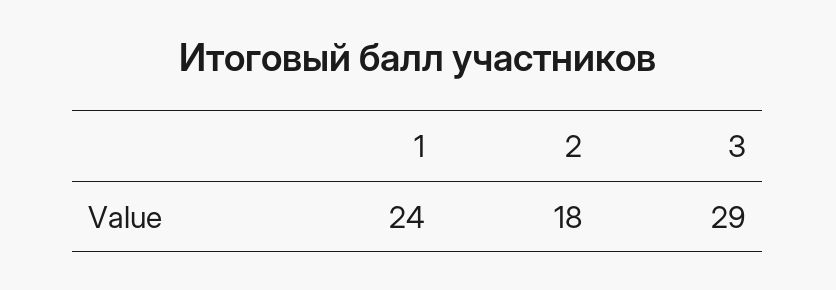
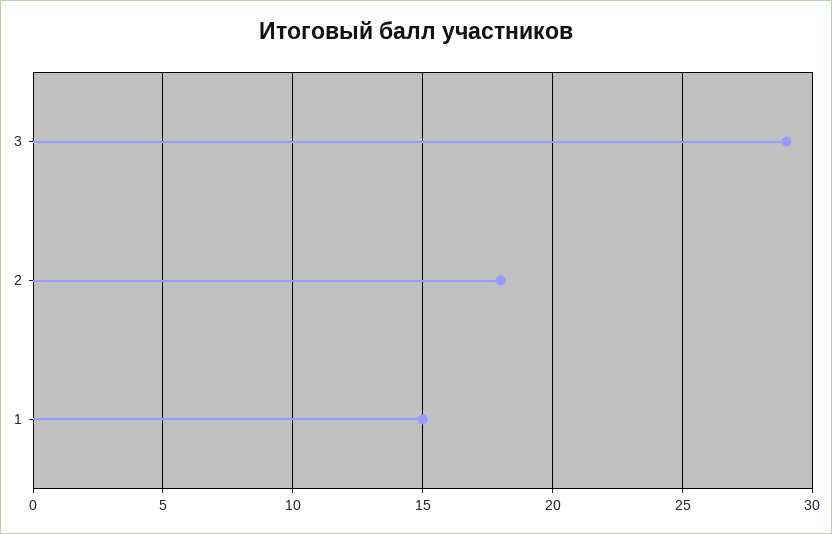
1: 24 -> 15

